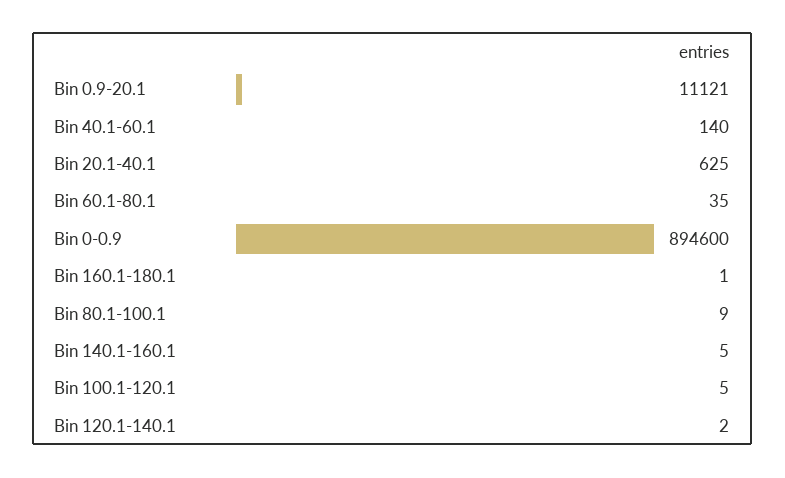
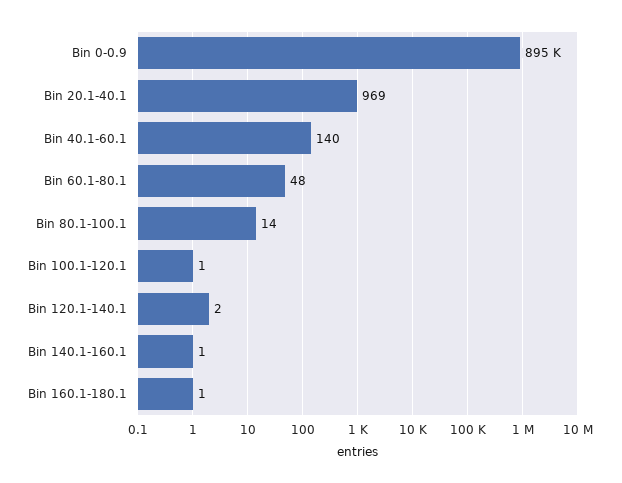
Bin 0.9-20.1: 11121 -> none
Bin 20.1-40.1: 625 -> 969
Bin 60.1-80.1: 35 -> 48
Bin 80.1-100.1: 9 -> 14
Bin 140.1-160.1: 5 -> 1
Bin 100.1-120.1: 5 -> 1

